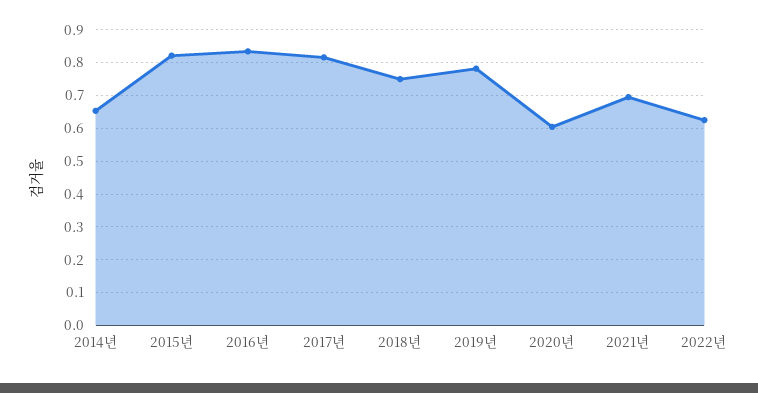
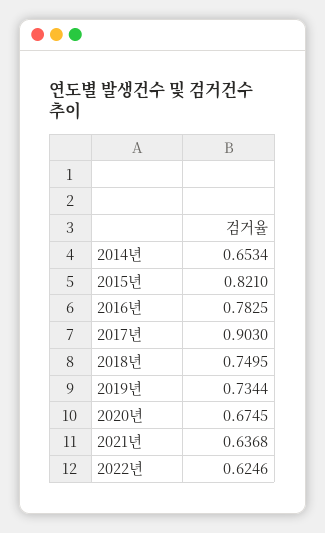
2016년: 0.84 -> 0.7825
2017년: 0.82 -> 0.903
2019년: 0.78 -> 0.7344
2020년: 0.6 -> 0.6745
2021년: 0.7 -> 0.6368

